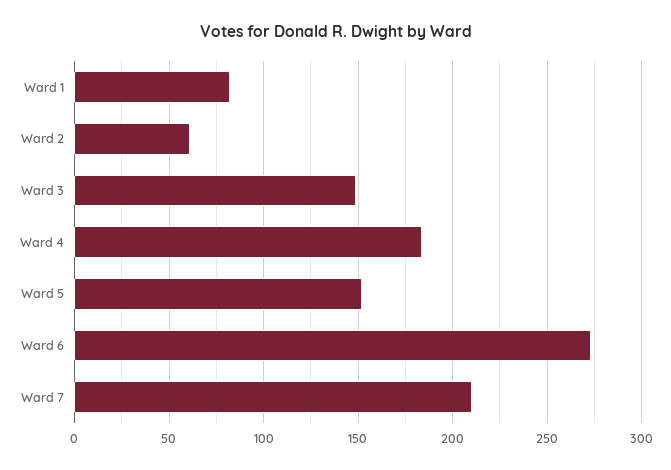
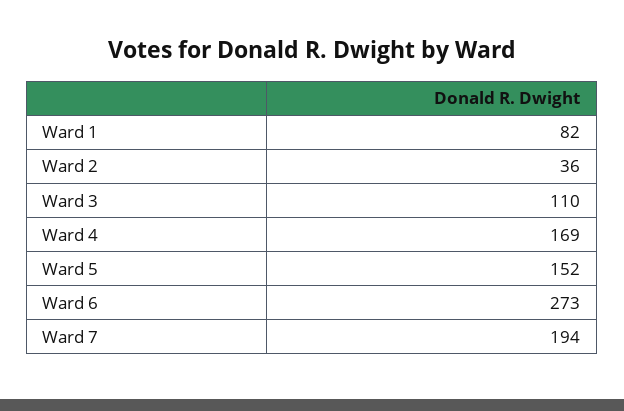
Ward 2: 60 -> 36
Ward 3: 150 -> 110
Ward 4: 185 -> 169
Ward 7: 210 -> 194

